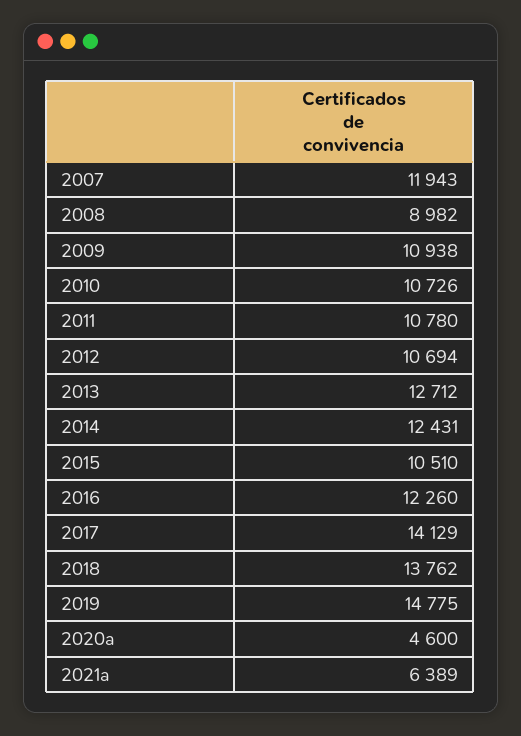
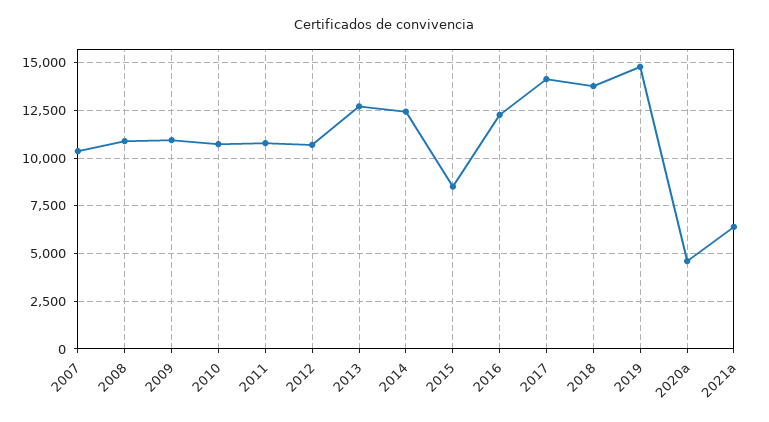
2007: 11943 -> 10500
2008: 8982 -> 11000
2015: 10510 -> 8500

